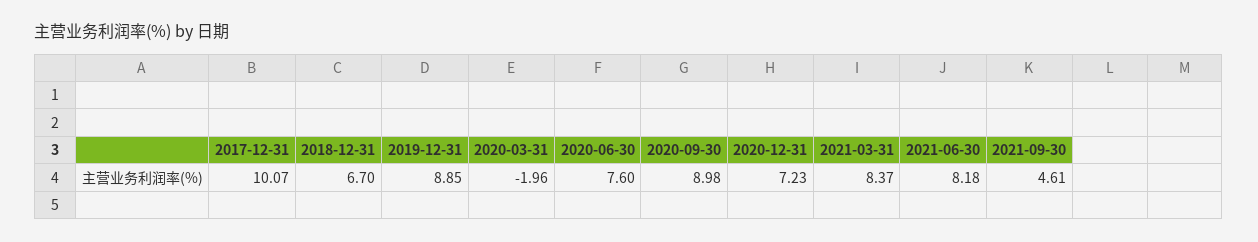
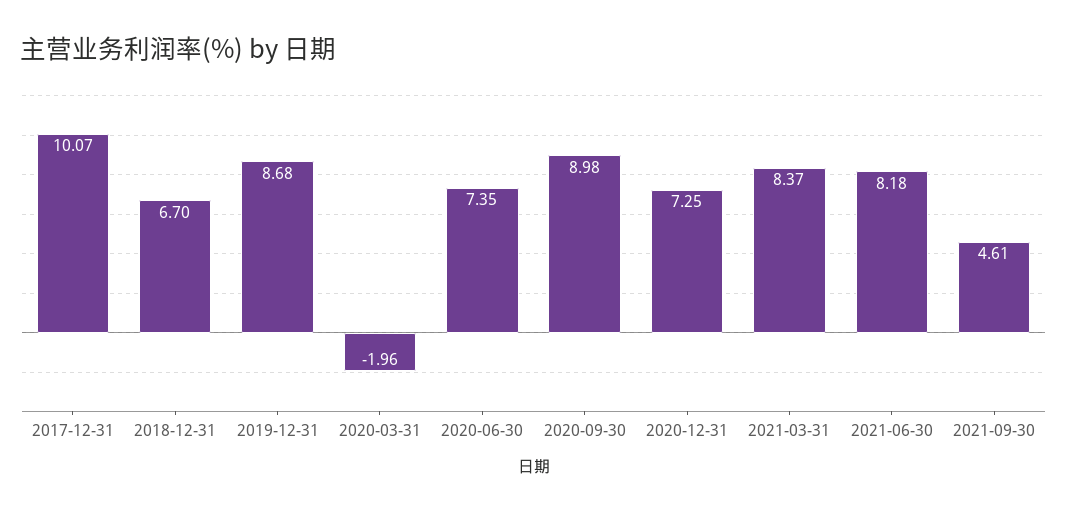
2019-12-31: 8.85 -> 8.68
2020-06-30: 7.6 -> 7.35
2020-12-31: 7.23 -> 7.25

